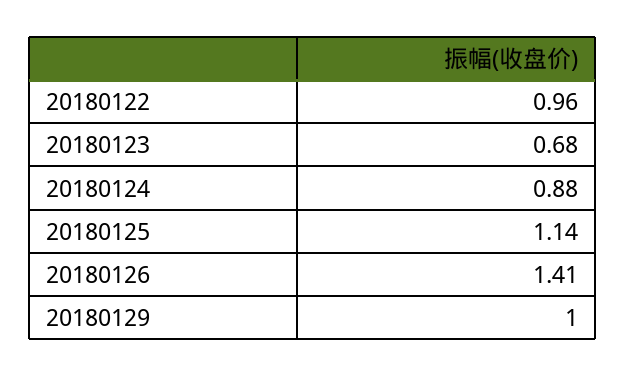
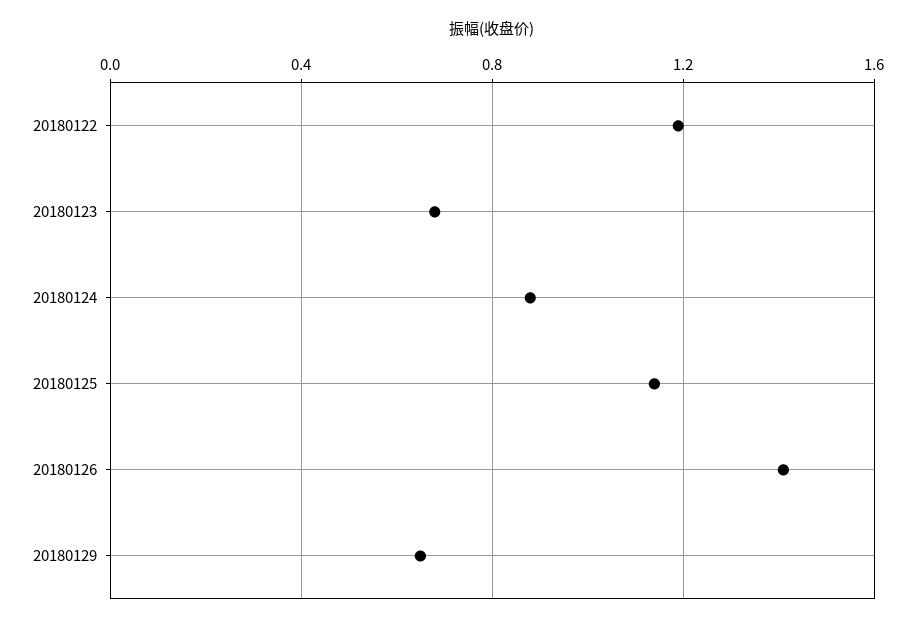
20180122: 0.96 -> 1.2
20180129: 1 -> 0.65

